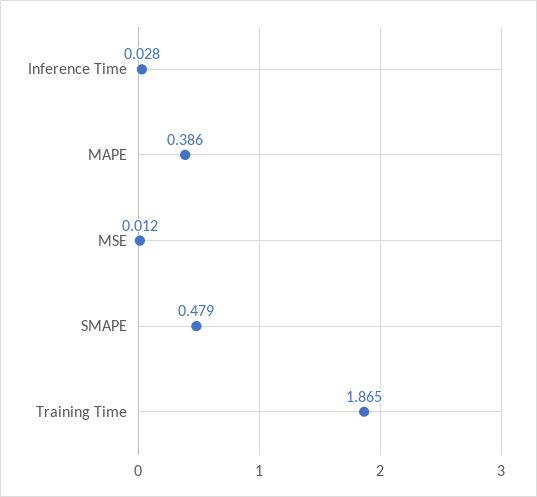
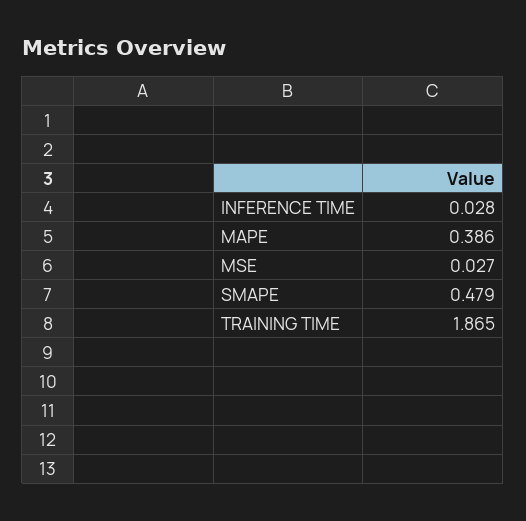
MSE: 0.012 -> 0.027

